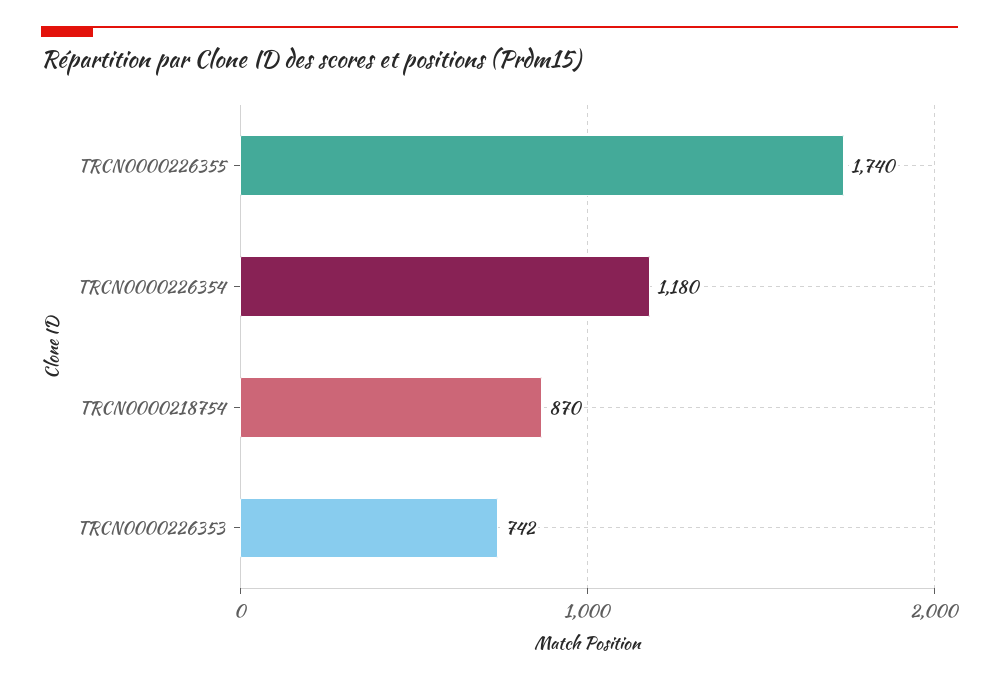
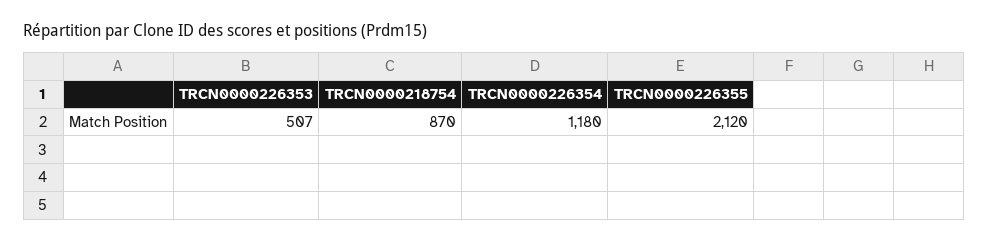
TRCN0000226355: 1740 -> 2120
TRCN0000226353: 742 -> 507

